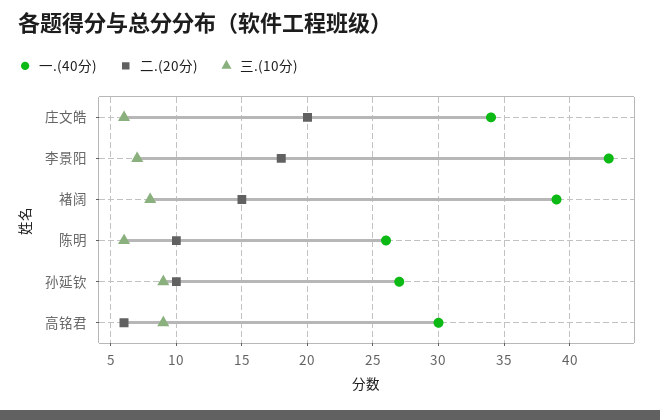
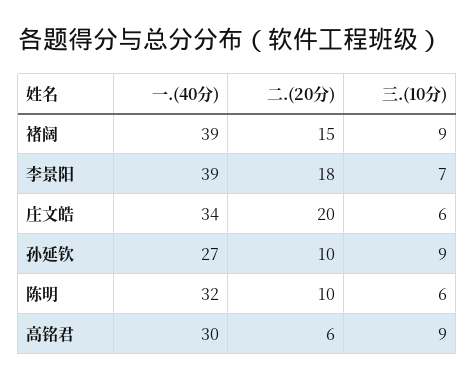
一.(40分), 李景阳: 43 -> 39
三.(10分), 褚阔: 8 -> 9
一.(40分), 陈明: 26 -> 32

